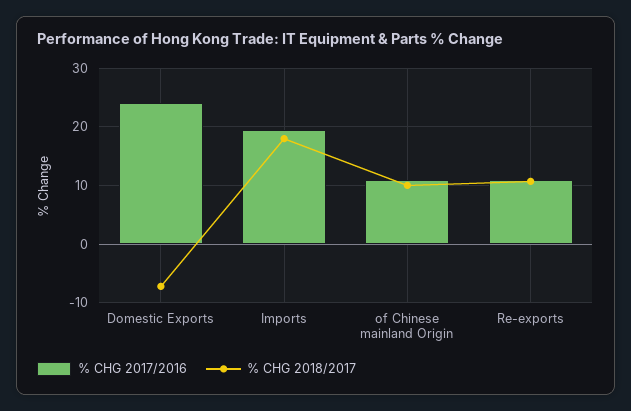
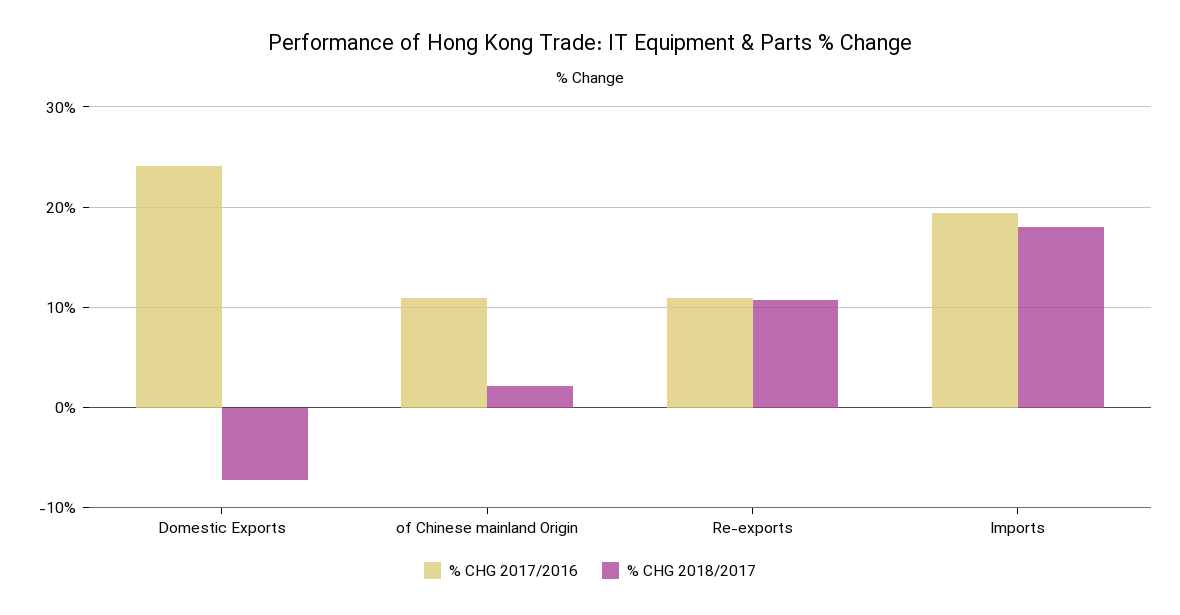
% CHG 2018/2017, of Chinese mainland Origin: 10 -> 2

